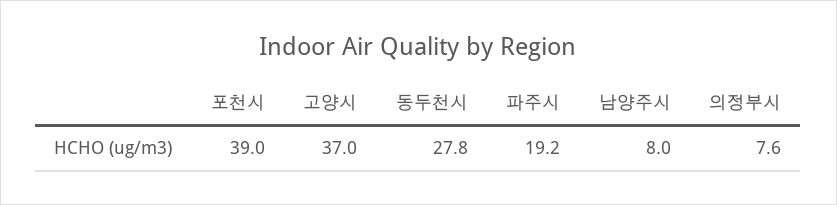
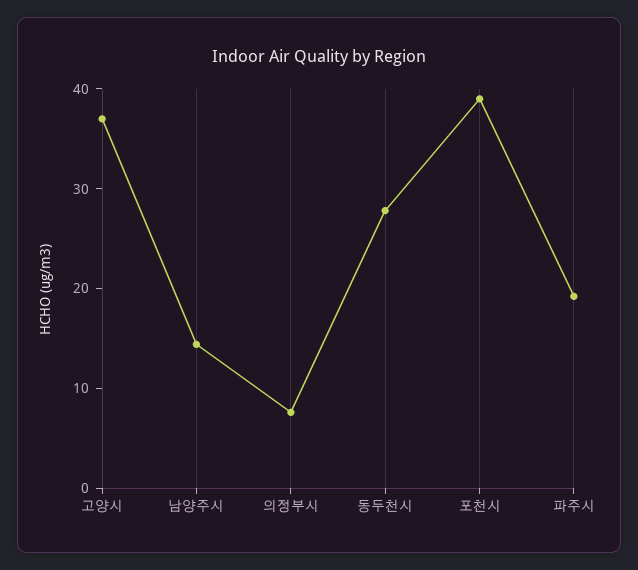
남양주시: 8 -> 14

